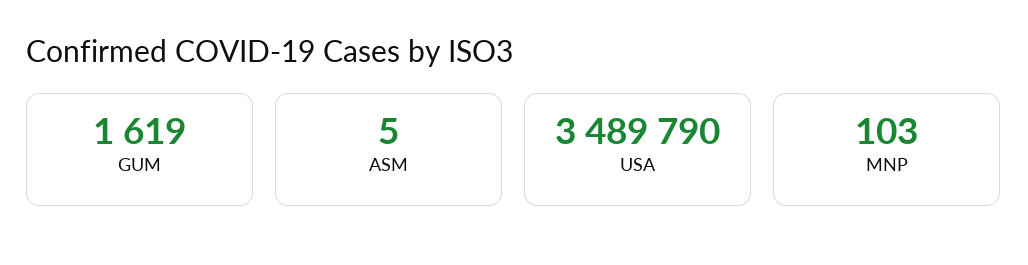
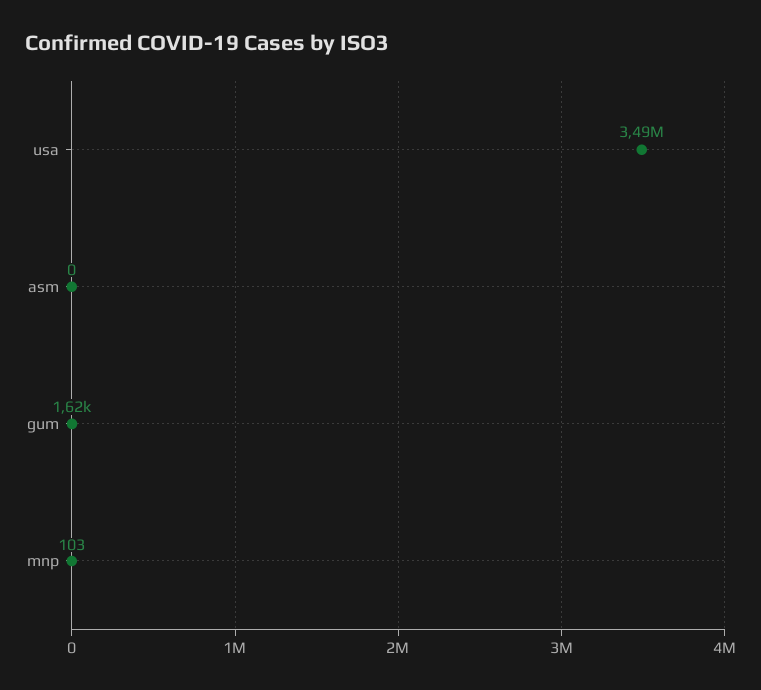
ASM: 5 -> 0

